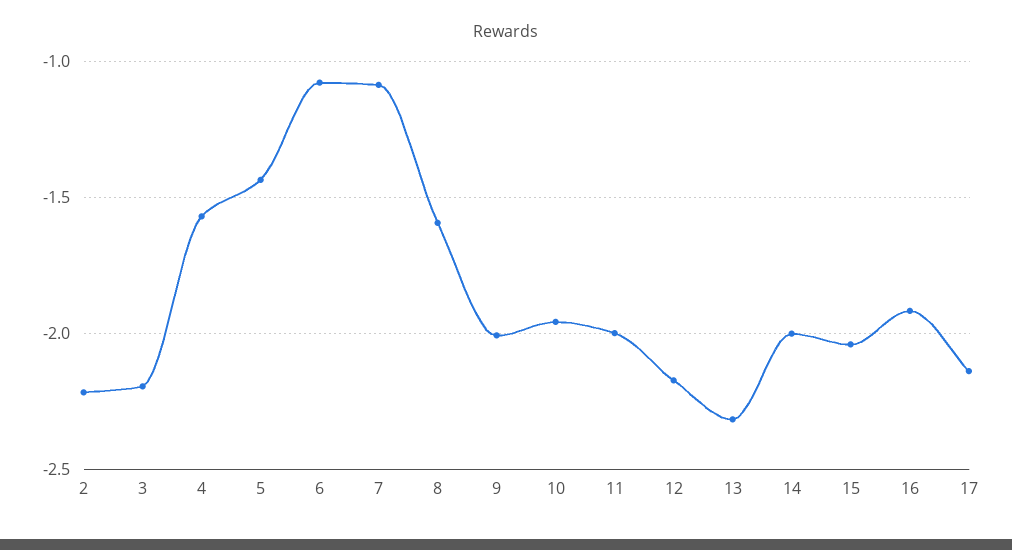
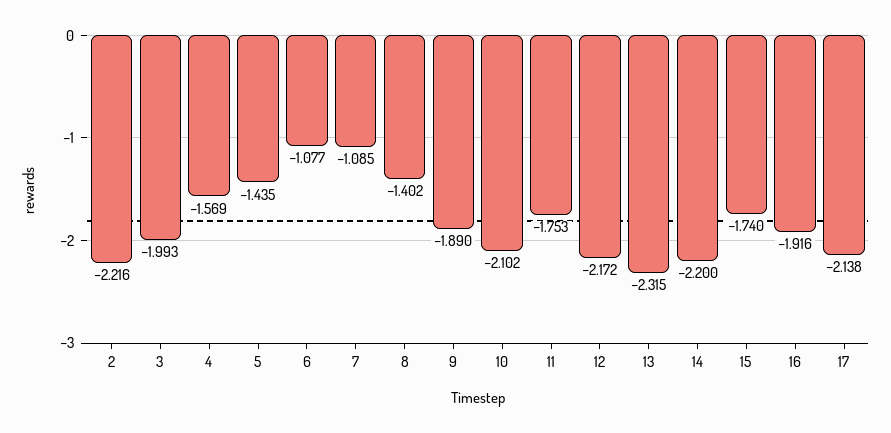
3: -2.2 -> -1.993
8: -1.6 -> -1.402
9: -2 -> -1.89
10: -1.95 -> -2.102
11: -2 -> -1.753
14: -2 -> -2.2
15: -2.05 -> -1.74

